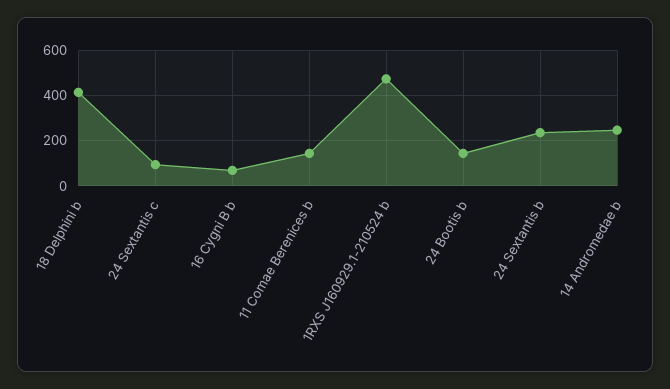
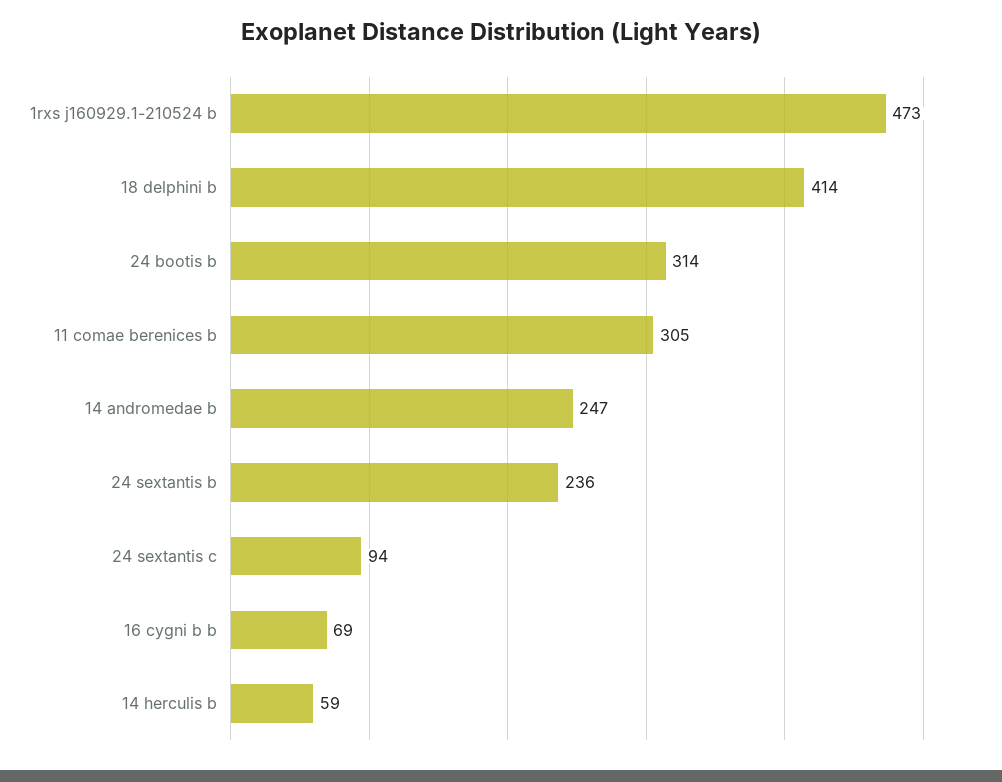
11 Comae Berenices b: 150 -> 305
24 Bootis b: 150 -> 314
14 herculis b: none -> 59

